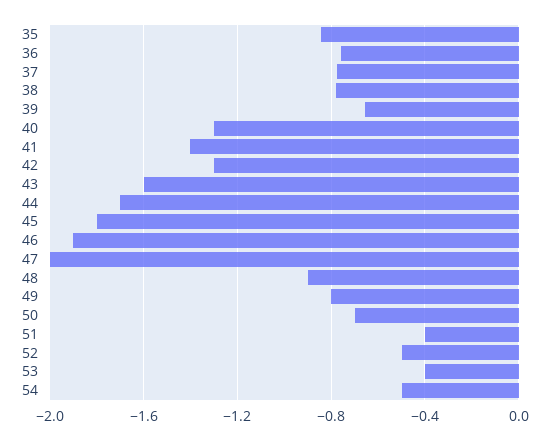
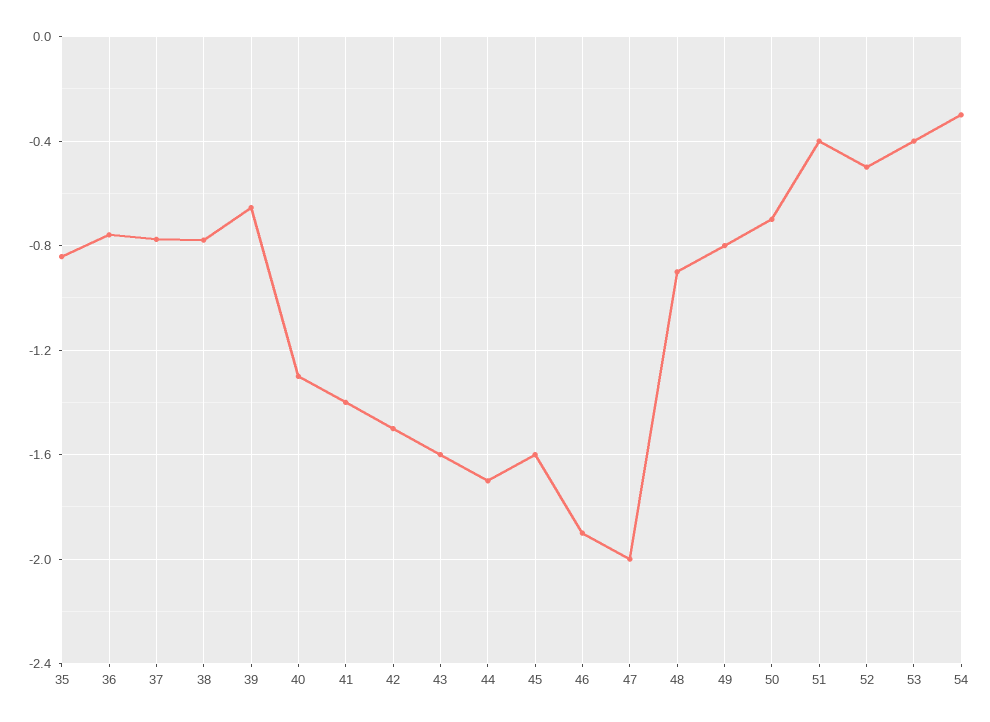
42: -1.3 -> -1.5
45: -1.8 -> -1.6
54: -0.5 -> -0.3

